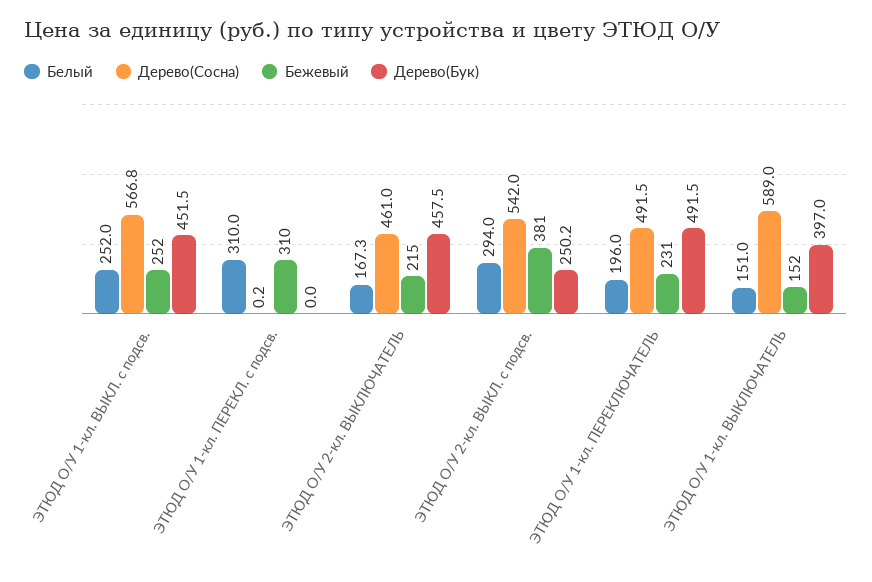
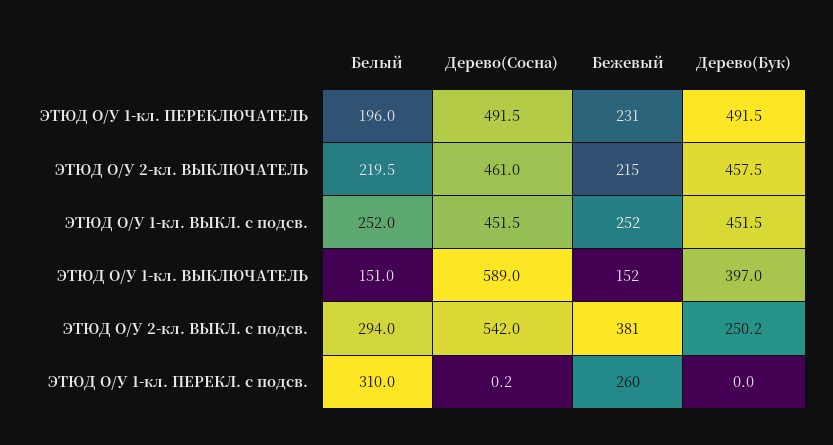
Дерево(Сосна), ЭТЮД О/У 1-кл. ВЫКЛ. с подсв.: 566.8 -> 451.5
Бежевый, ЭТЮД О/У 1-кл. ПЕРЕКЛ. с подсв.: 310 -> 260
Белый, ЭТЮД О/У 2-кл. ВЫКЛЮЧАТЕЛЬ: 167.3 -> 219.5

